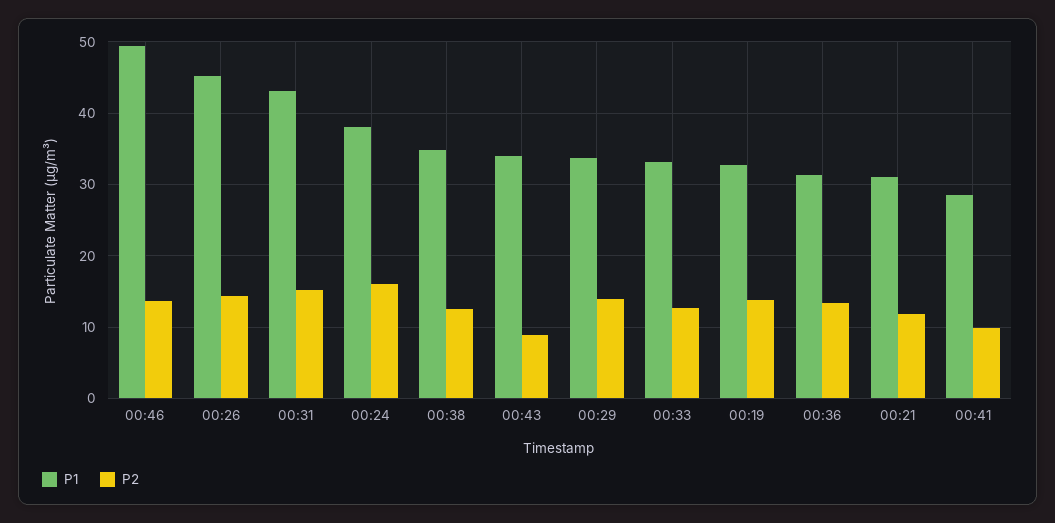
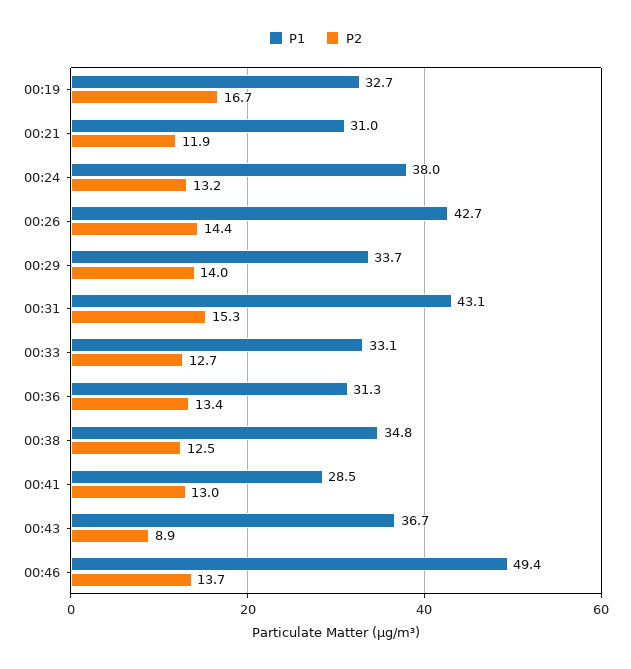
P1, 00:26: 45 -> 42.7
P2, 00:24: 16 -> 13.2
P1, 00:43: 34 -> 36.7
P2, 00:19: 14 -> 16.7
P2, 00:41: 10 -> 13

